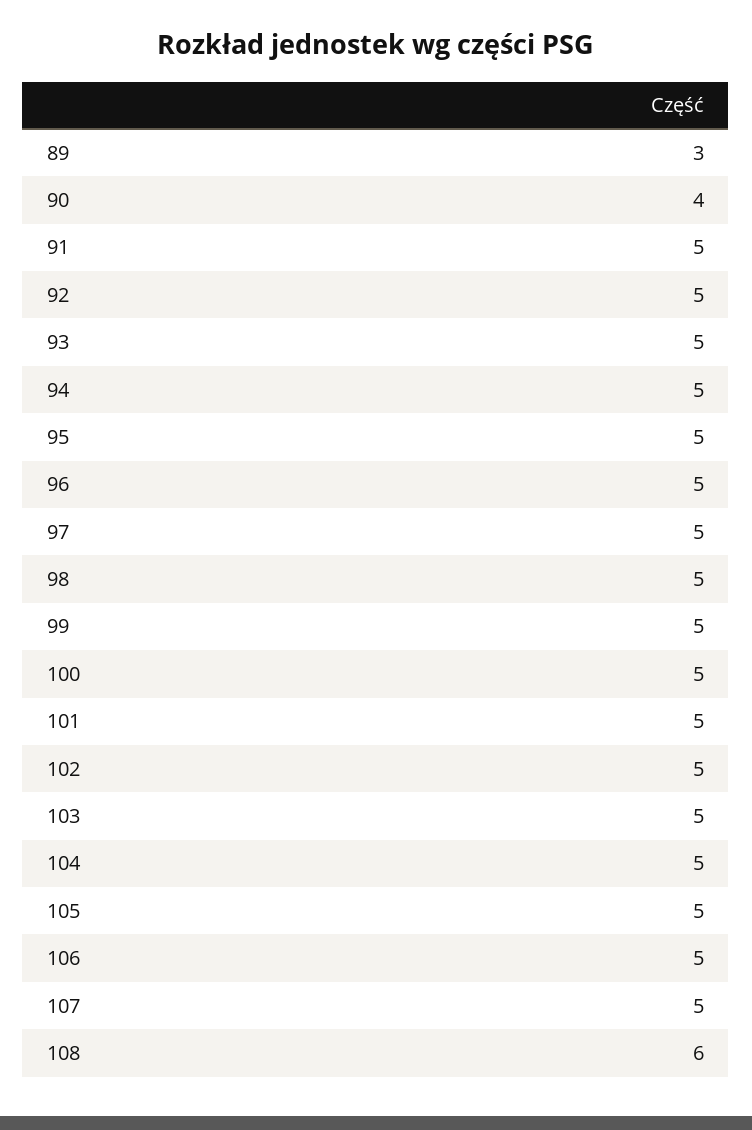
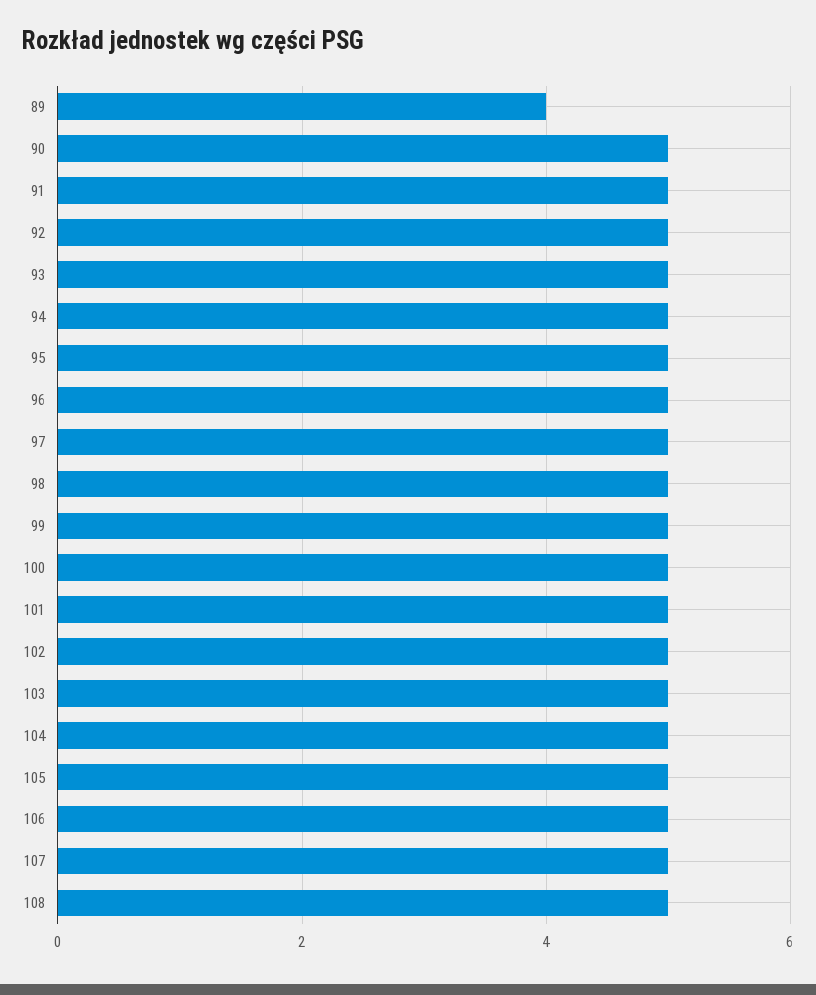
89: 3 -> 4
90: 4 -> 5
108: 6 -> 5

